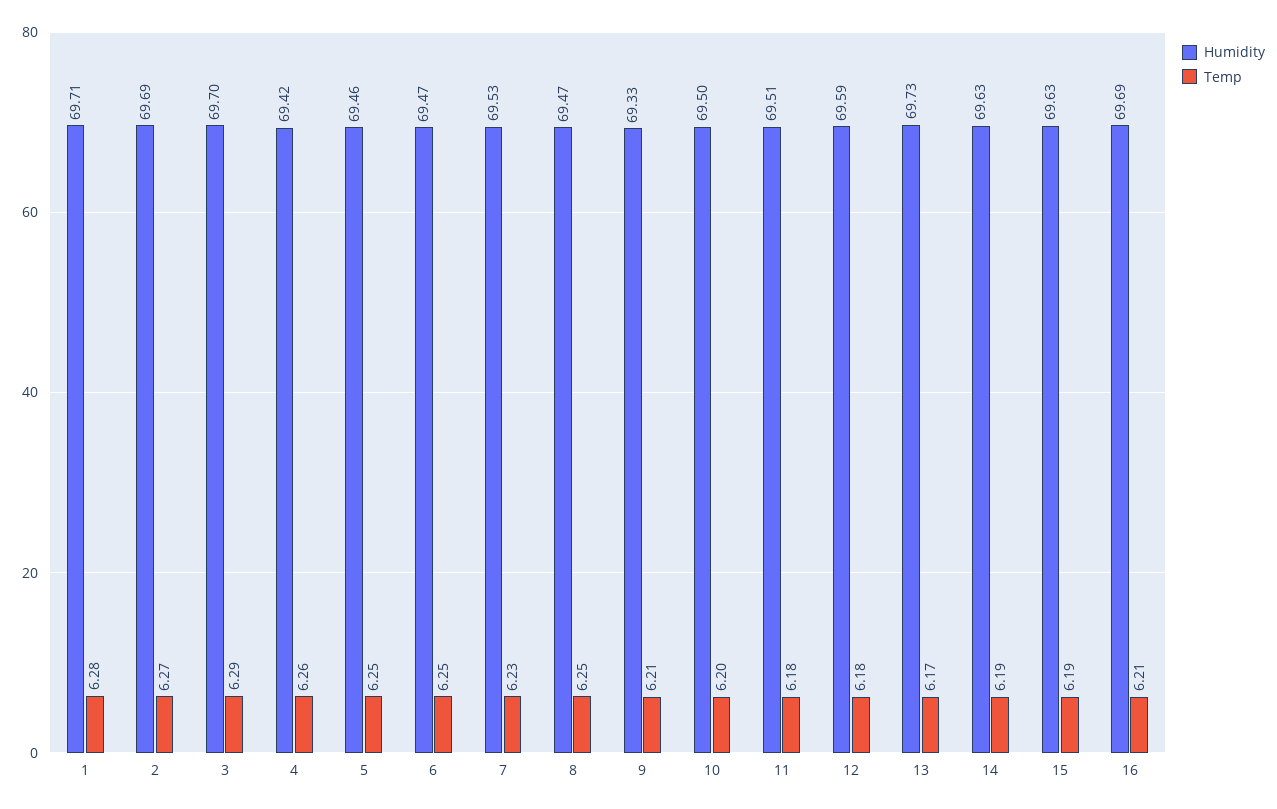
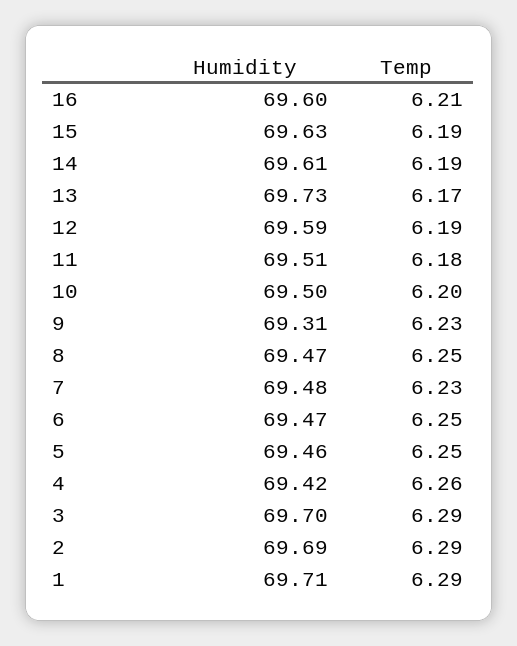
Temp, 1: 6.28 -> 6.29
Temp, 2: 6.27 -> 6.29
Humidity, 7: 69.53 -> 69.48
Humidity, 9: 69.33 -> 69.31
Temp, 9: 6.21 -> 6.23
Temp, 12: 6.18 -> 6.19
Humidity, 14: 69.63 -> 69.61
Humidity, 16: 69.69 -> 69.6

